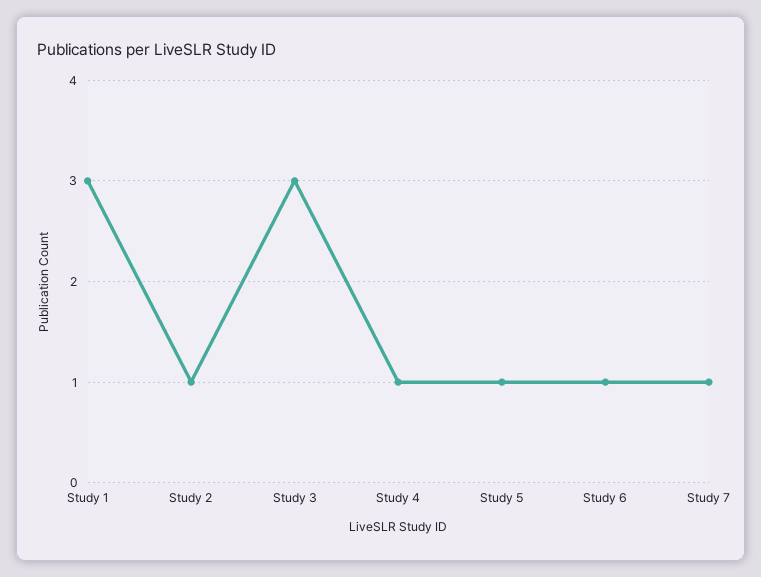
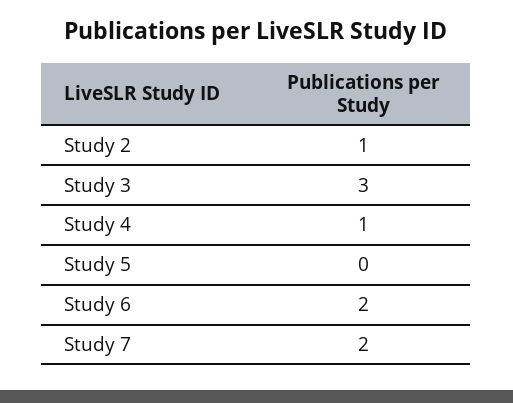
Study 1: 3 -> none
Study 5: 1 -> 0
Study 6: 1 -> 2
Study 7: 1 -> 2

